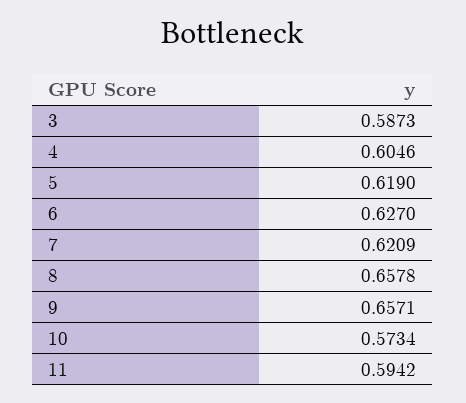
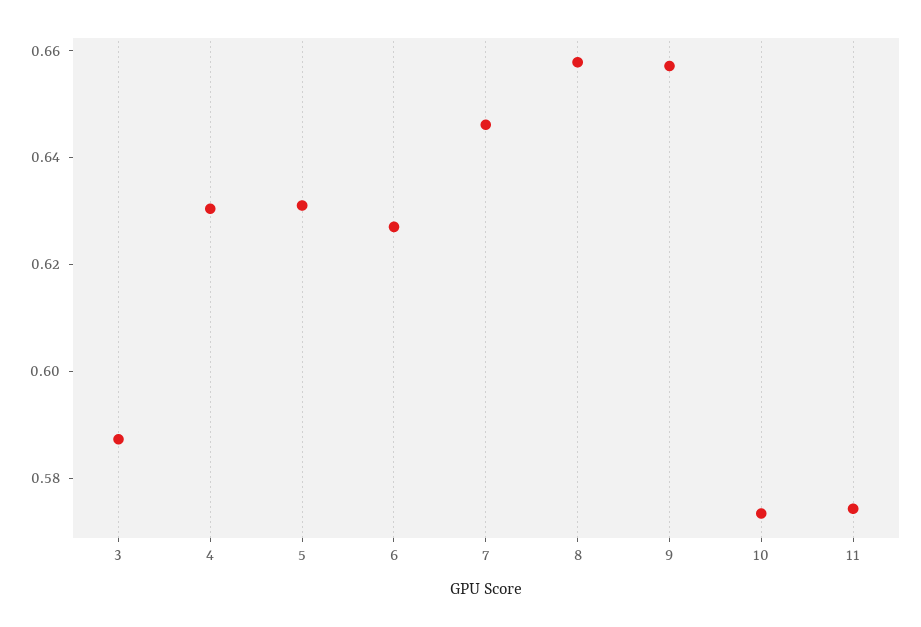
4: 0.6046 -> 0.63
5: 0.619 -> 0.63
7: 0.6209 -> 0.645
11: 0.5942 -> 0.575

